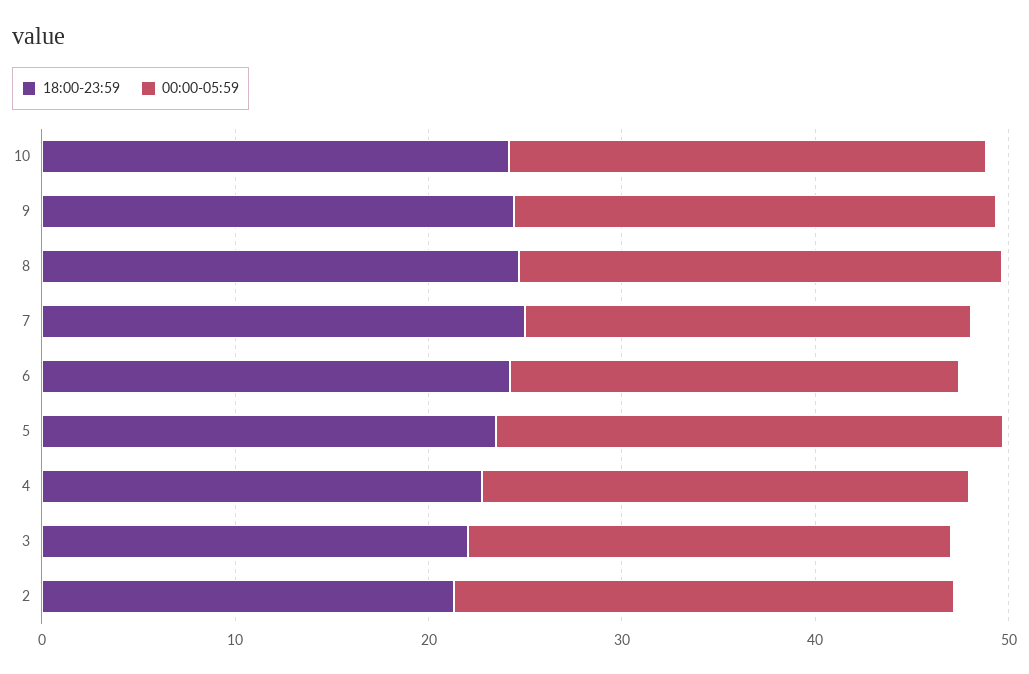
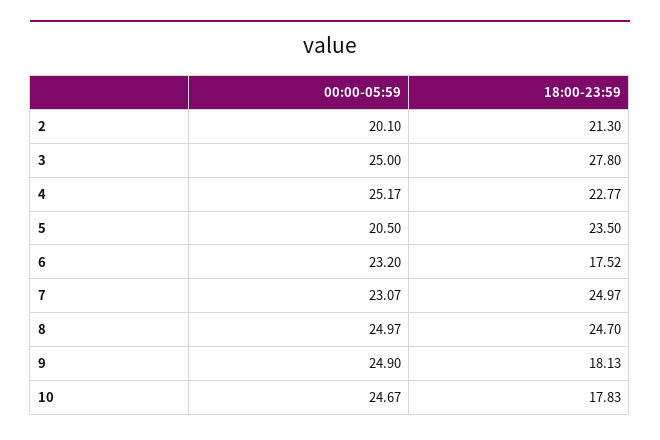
18:00-23:59, 10: 24 -> 17.83
18:00-23:59, 9: 24 -> 18.13
18:00-23:59, 6: 24 -> 17.52
00:00-05:59, 5: 26 -> 20.5
18:00-23:59, 3: 22 -> 27.8
00:00-05:59, 2: 26 -> 20.1

